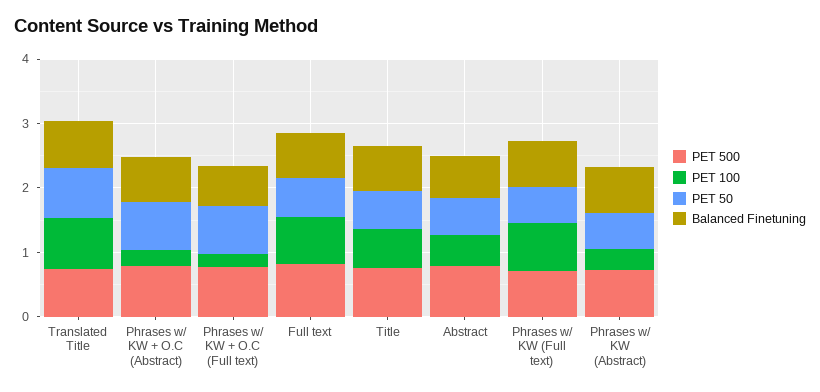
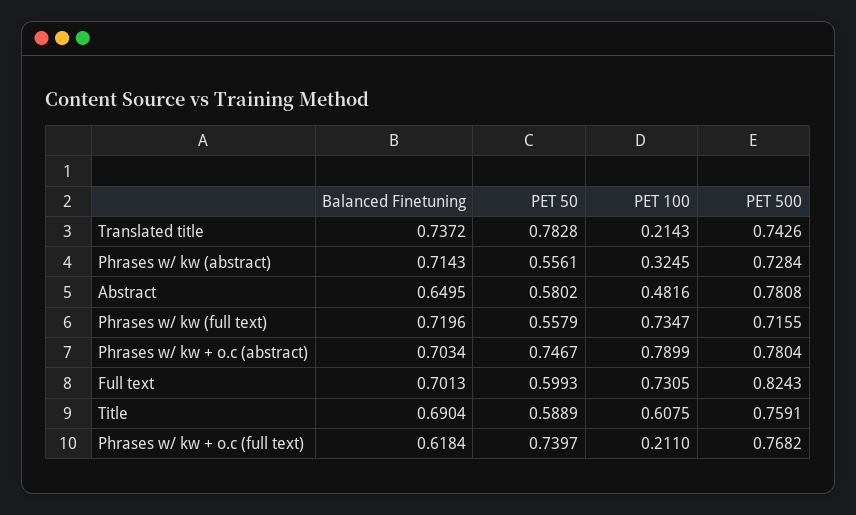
PET 100, Translated Title: 0.8 -> 0.2143
PET 100, Phrases w/ KW + O.C (Abstract): 0.2 -> 0.7899

